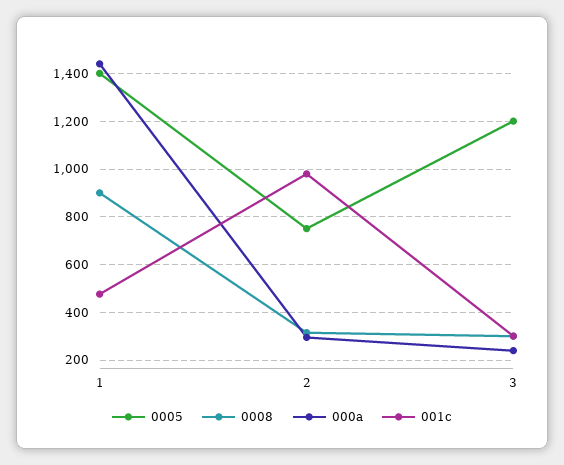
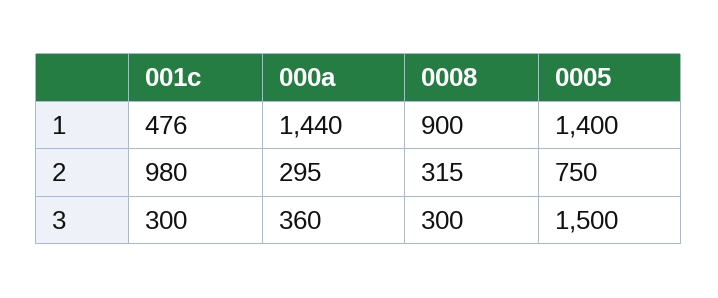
0005, 3: 1200 -> 1500
000a, 3: 250 -> 360

